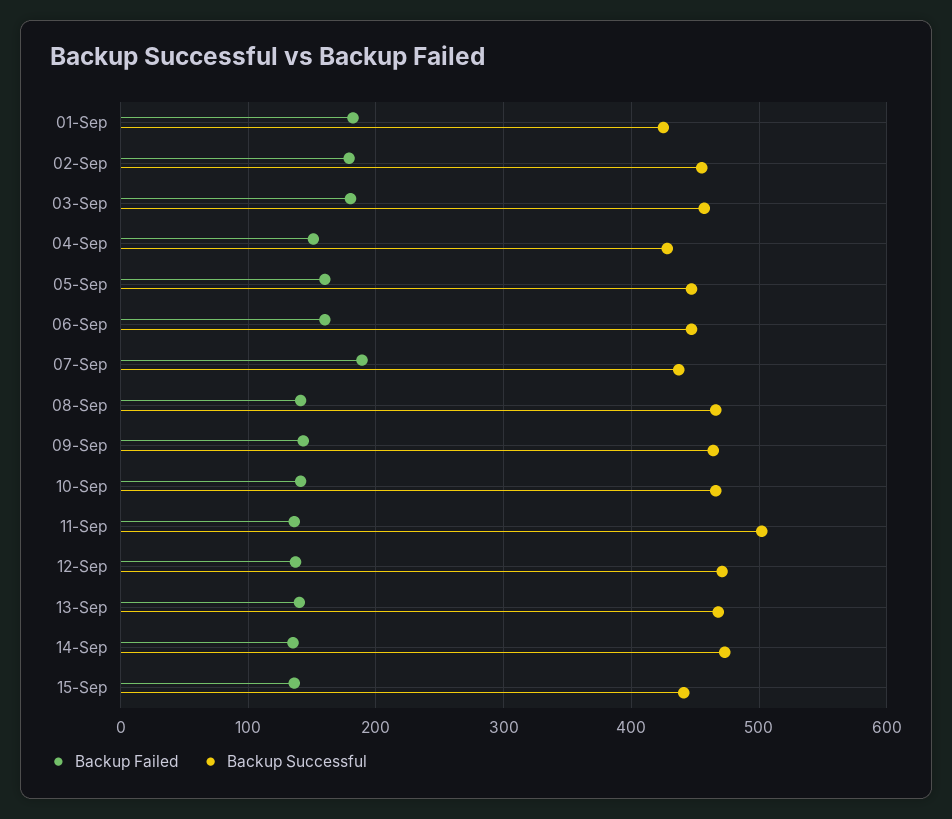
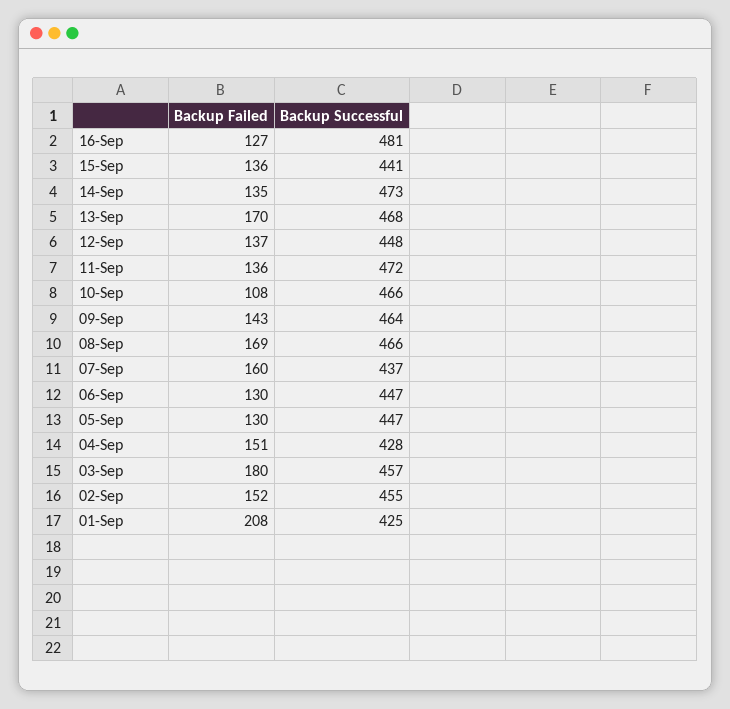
Backup Failed, 01-Sep: 180 -> 208
Backup Failed, 02-Sep: 180 -> 152
Backup Failed, 05-Sep: 160 -> 130
Backup Failed, 06-Sep: 160 -> 130
Backup Failed, 07-Sep: 190 -> 160
Backup Failed, 08-Sep: 140 -> 169
Backup Failed, 10-Sep: 140 -> 108
Backup Successful, 11-Sep: 500 -> 472
Backup Successful, 12-Sep: 470 -> 448
Backup Failed, 13-Sep: 140 -> 170
Backup Failed, 16-Sep: none -> 127
Backup Successful, 16-Sep: none -> 481

